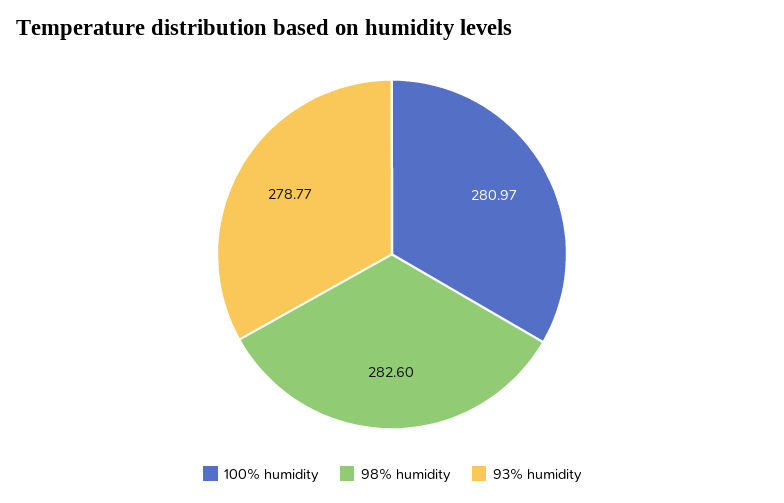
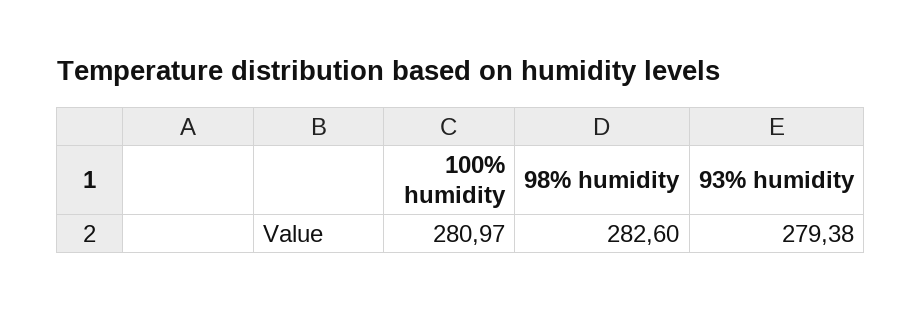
93% humidity: 278.77 -> 279.38

